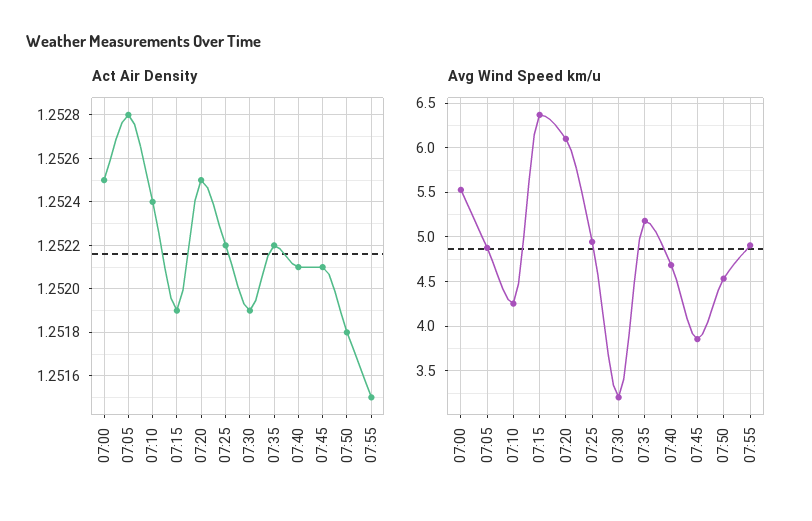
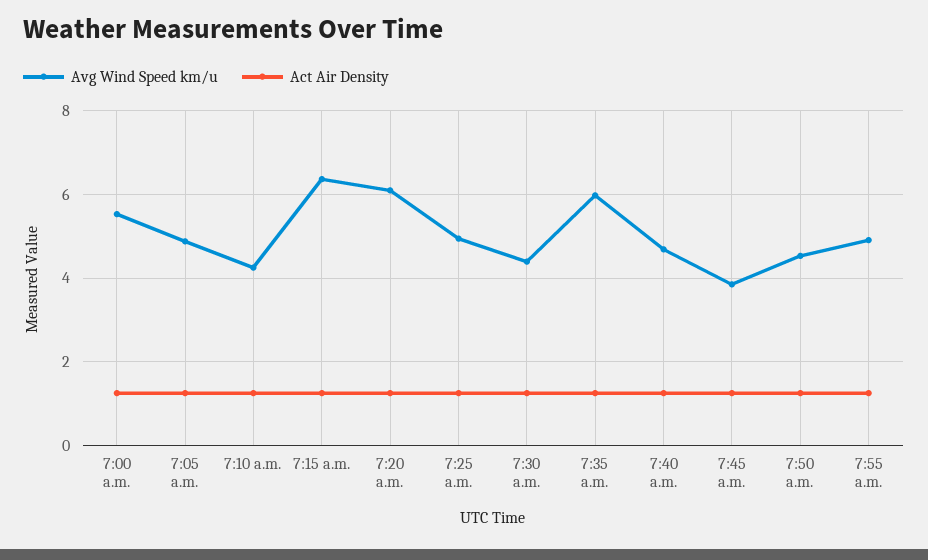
Avg Wind Speed km/u, 07:30: 3.2 -> 4.4
Avg Wind Speed km/u, 07:35: 5.2 -> 6

